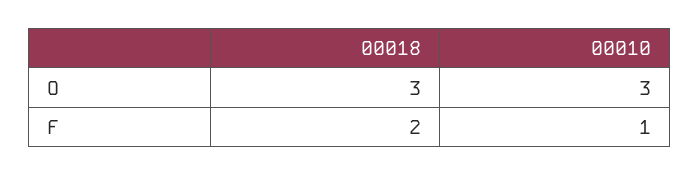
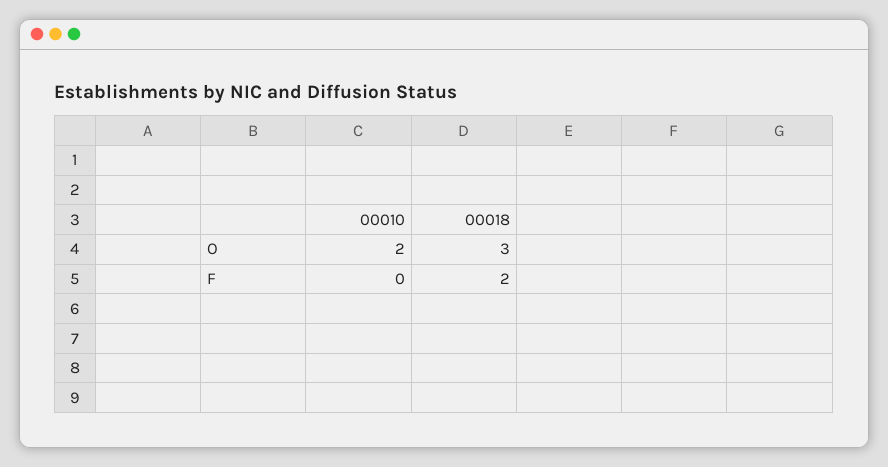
00010, O: 3 -> 2
00010, F: 1 -> 0

